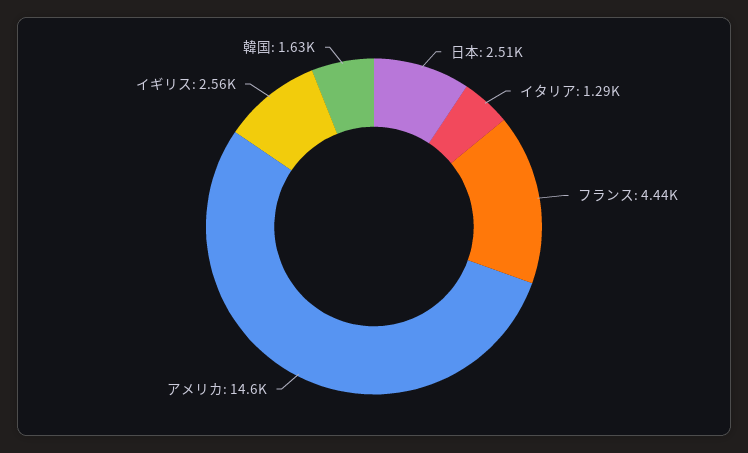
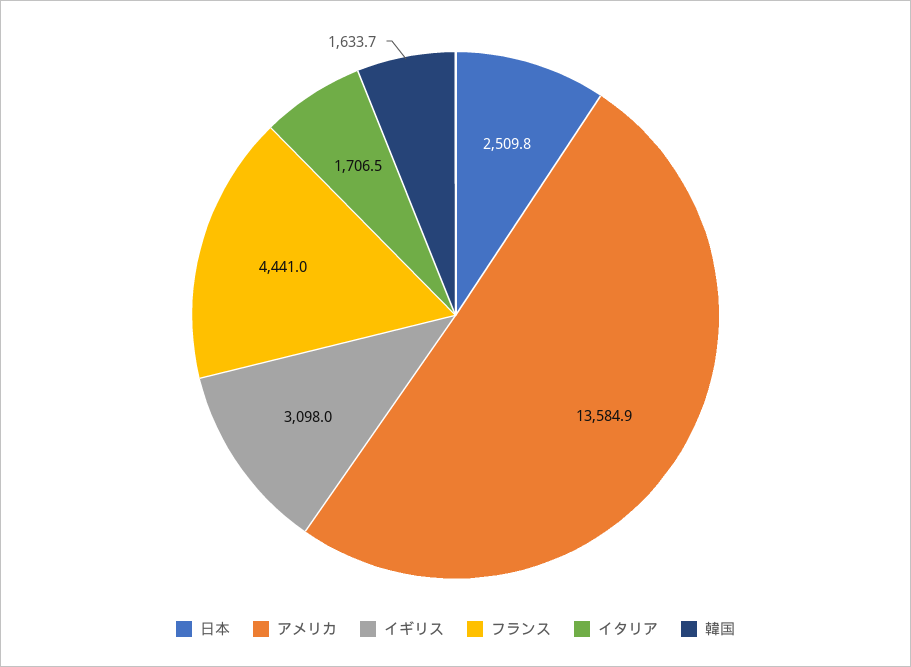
イタリア: 1290 -> 1706.5
アメリカ: 14600 -> 13584.9
イギリス: 2560 -> 3098

